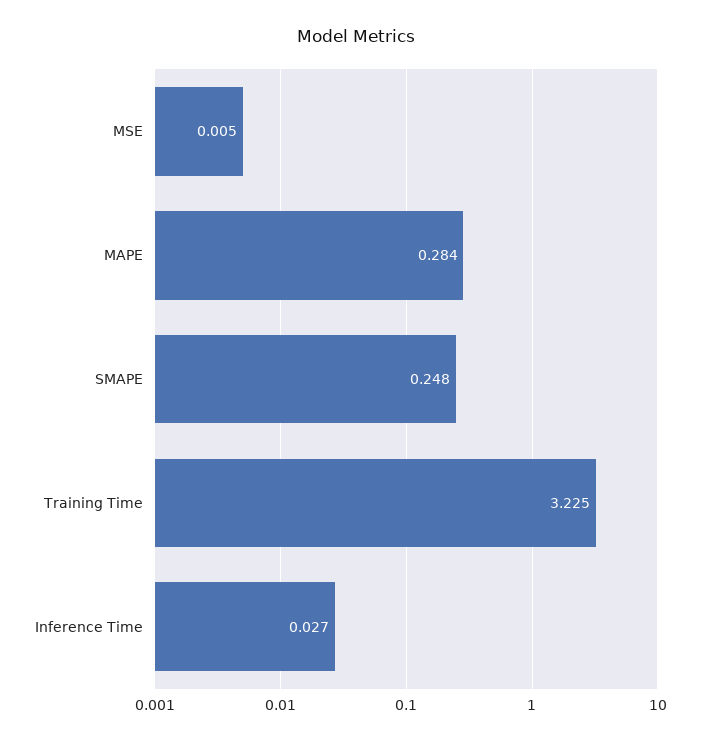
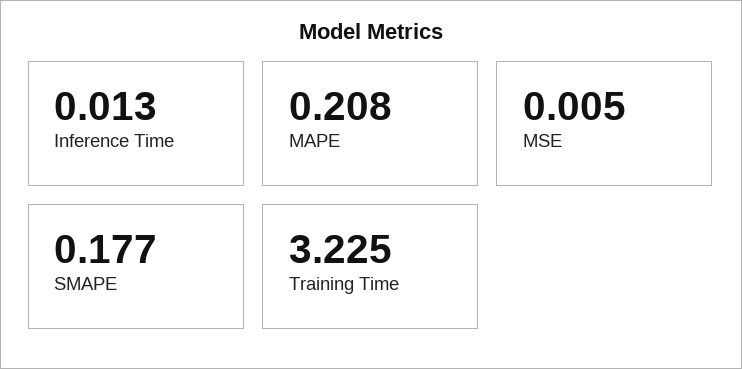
MAPE: 0.284 -> 0.208
SMAPE: 0.248 -> 0.177
Inference Time: 0.027 -> 0.013

